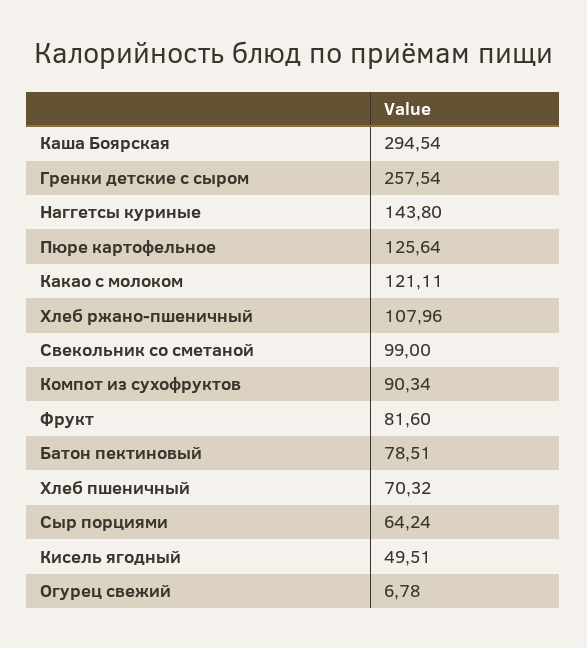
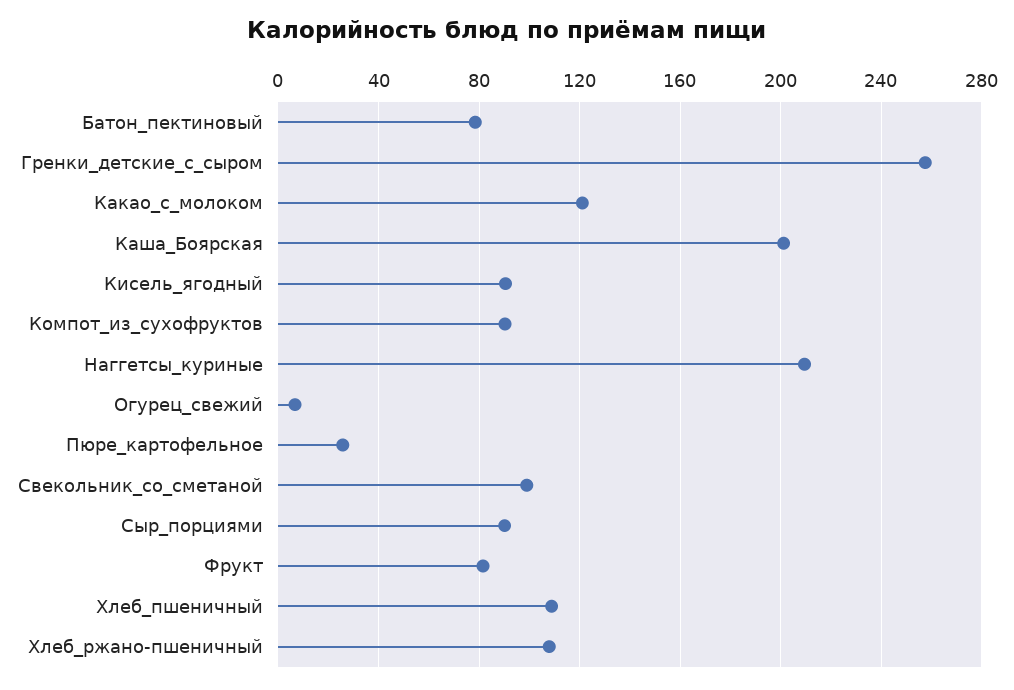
Каша Боярская: 294.54 -> 200
Наггетсы куриные: 143.8 -> 210
Пюре картофельное: 125.64 -> 25
Хлеб пшеничный: 70.32 -> 110
Сыр порциями: 64.24 -> 90
Кисель ягодный: 49.51 -> 90

